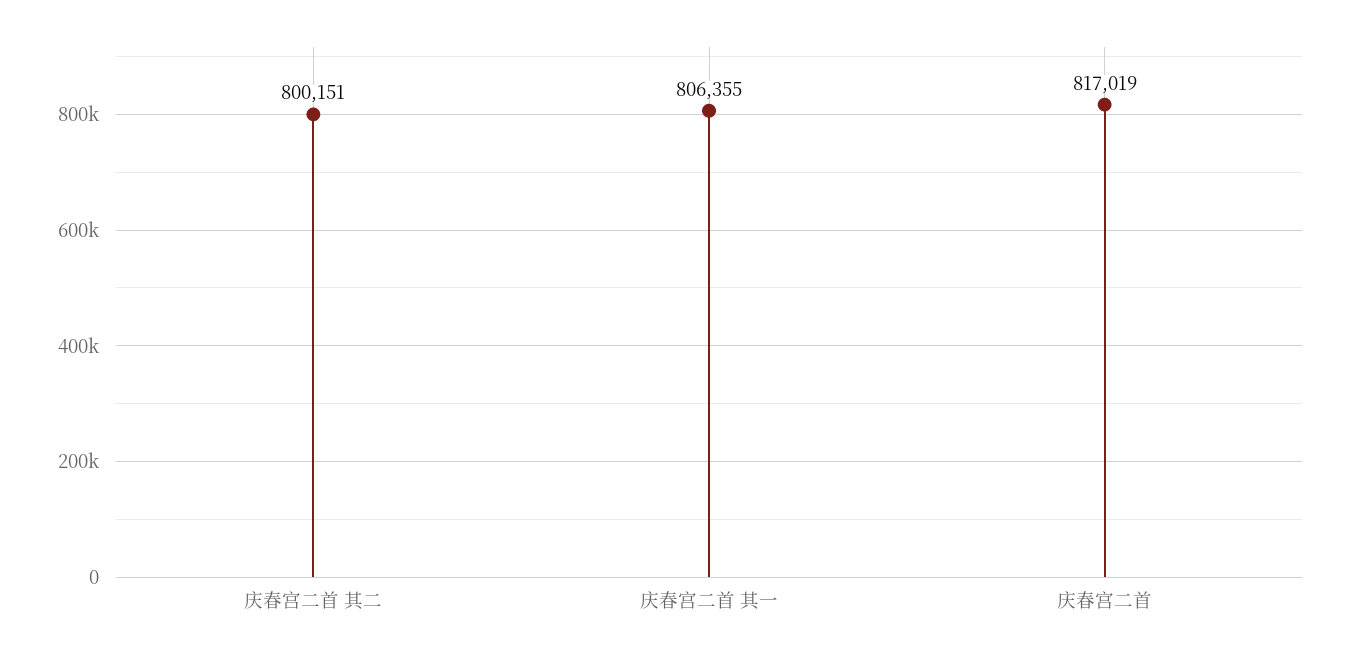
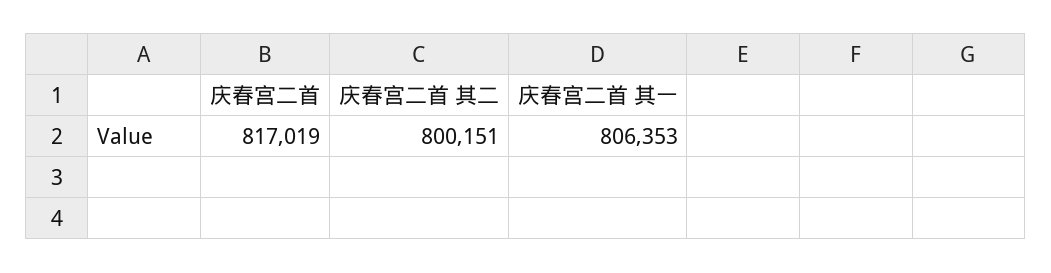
庆春宫二首 其一: 806355 -> 806353

